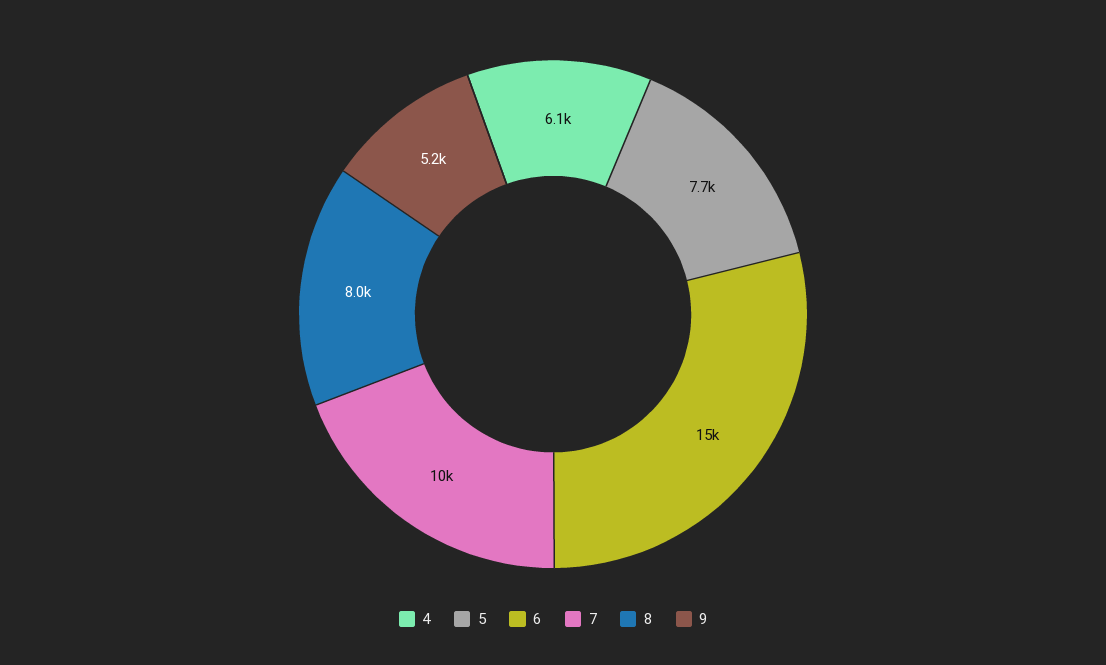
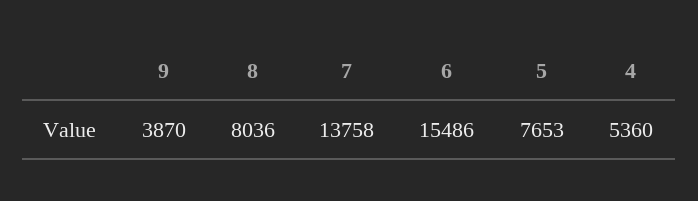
4: 6100 -> 5360
7: 10000 -> 13758
9: 5200 -> 3870

